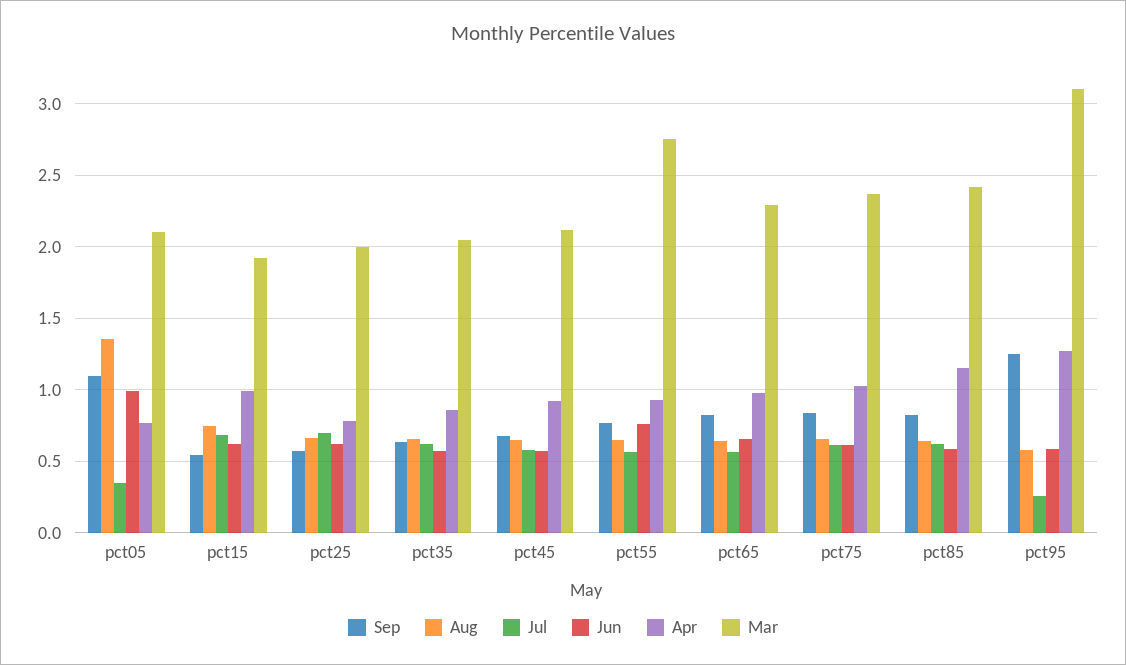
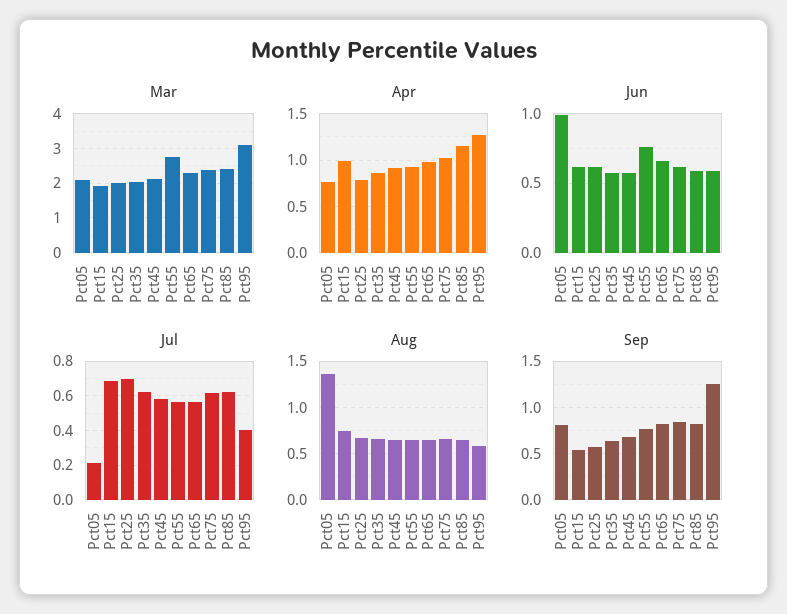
Sep, pct05: 1.1 -> 0.8
Jul, pct05: 0.35 -> 0.2
Jul, pct95: 0.25 -> 0.4

